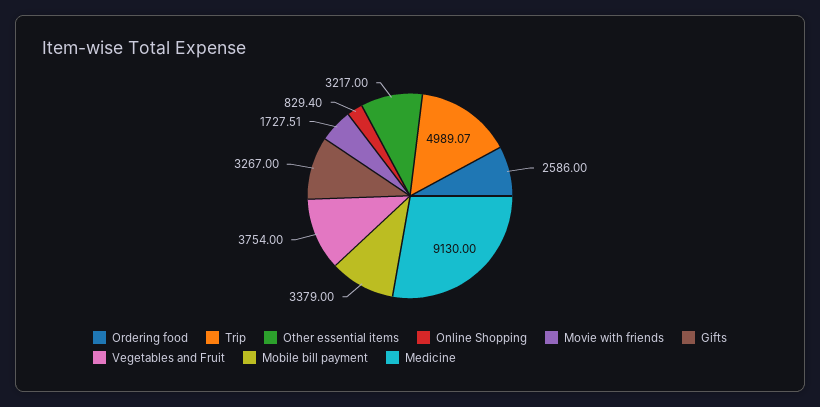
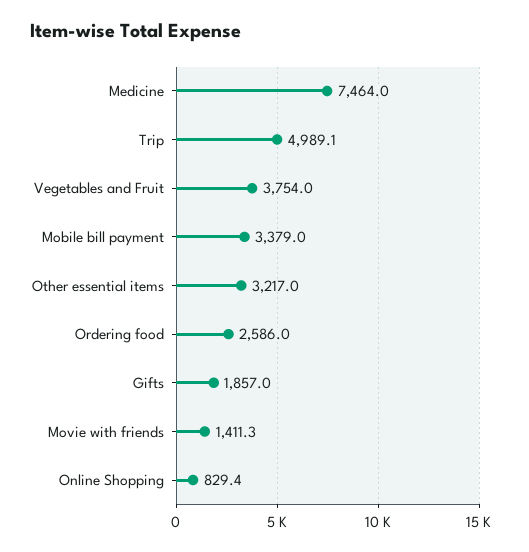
Movie with friends: 1727.51 -> 1411.3
Gifts: 3267 -> 1857
Medicine: 9130 -> 7464

